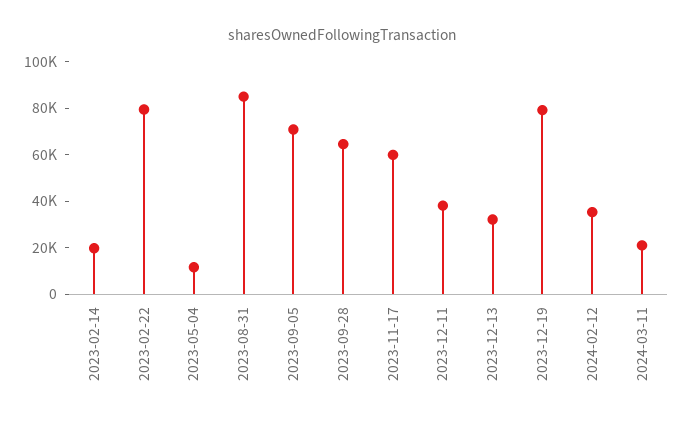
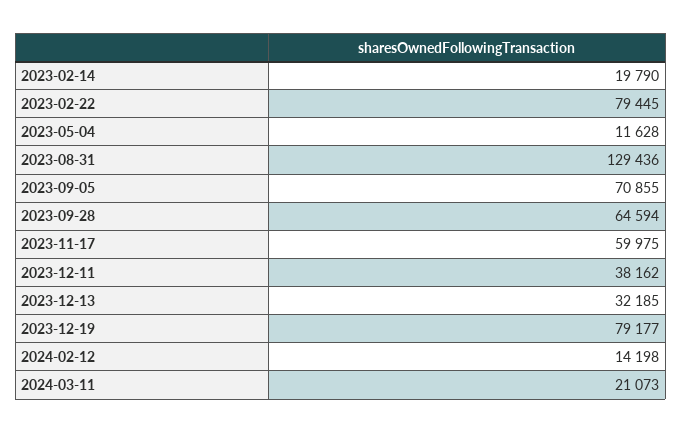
2023-08-31: 85000 -> 129436
2024-02-12: 35000 -> 14198

